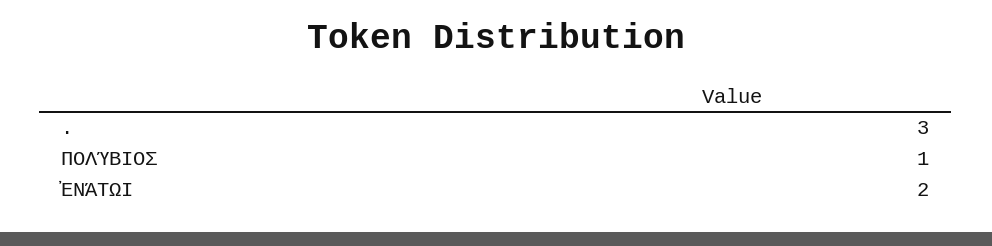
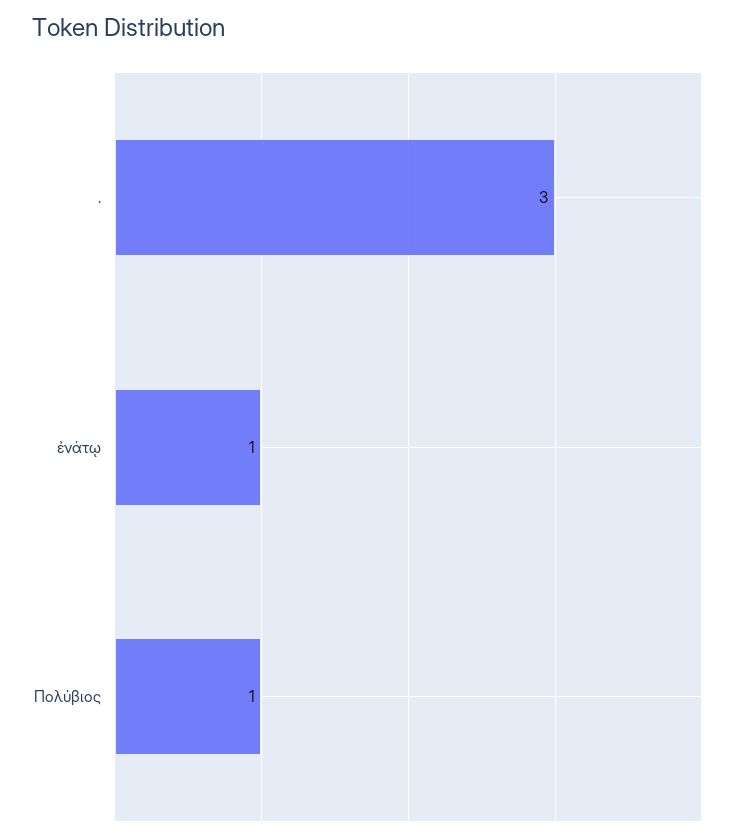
ἘΝΆΤΩΙ: 2 -> 1

